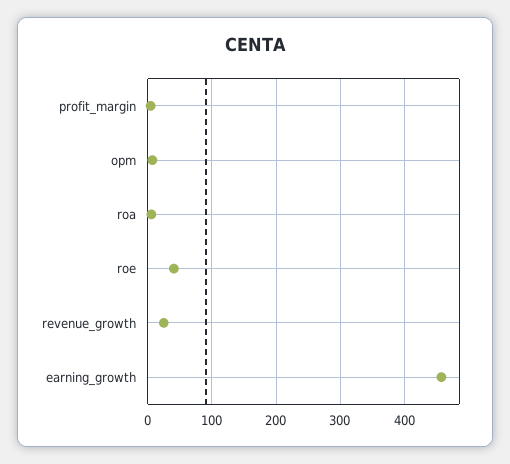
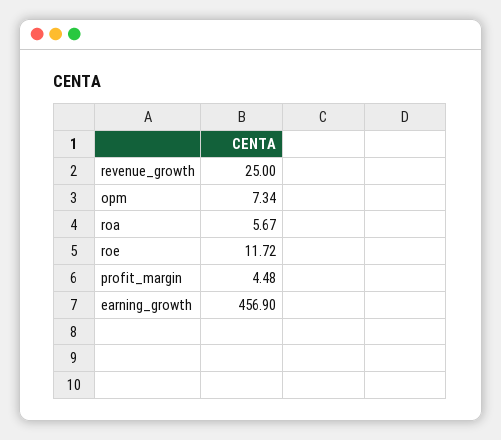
roe: 40 -> 11.72

